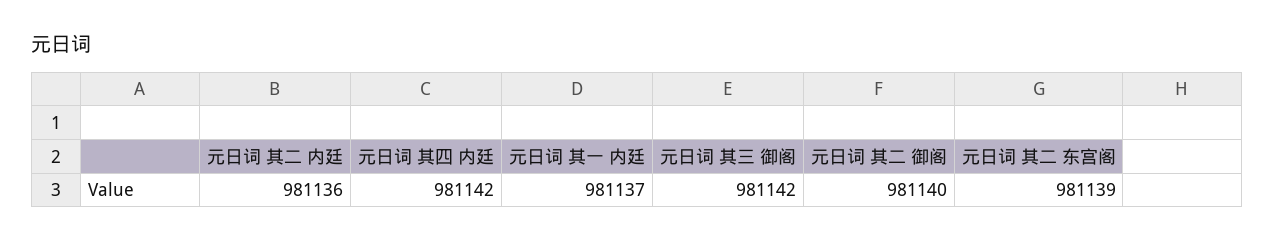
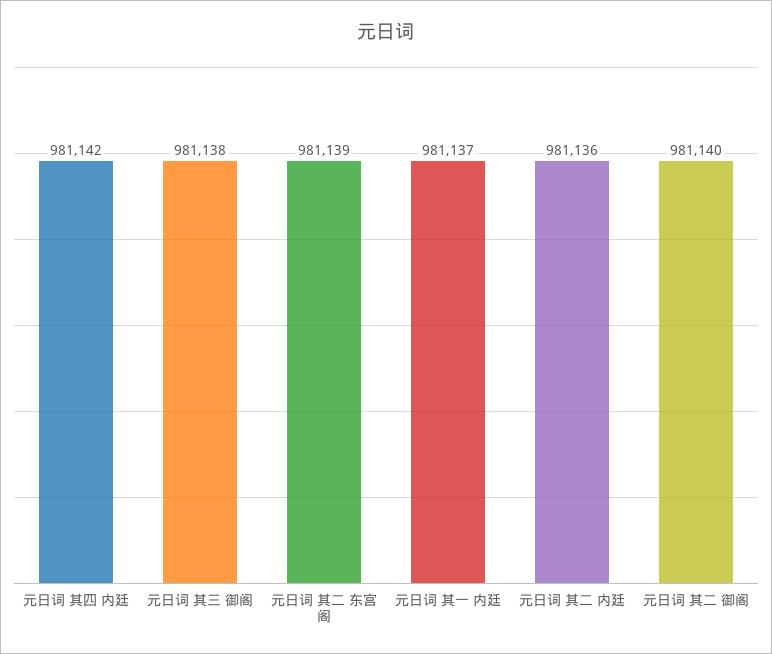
元日词 其三 御阁: 981142 -> 981138

